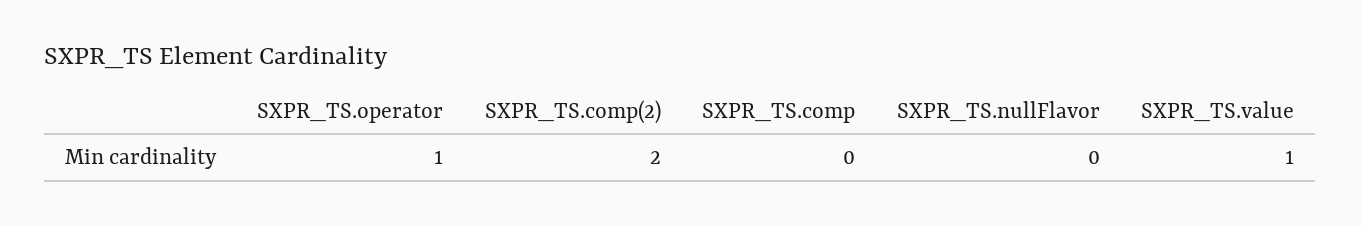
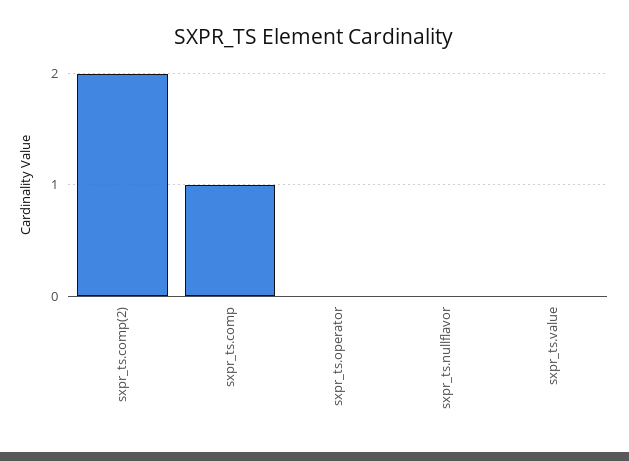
SXPR_TS.operator: 1 -> 0
SXPR_TS.comp: 0 -> 1
SXPR_TS.value: 1 -> 0

